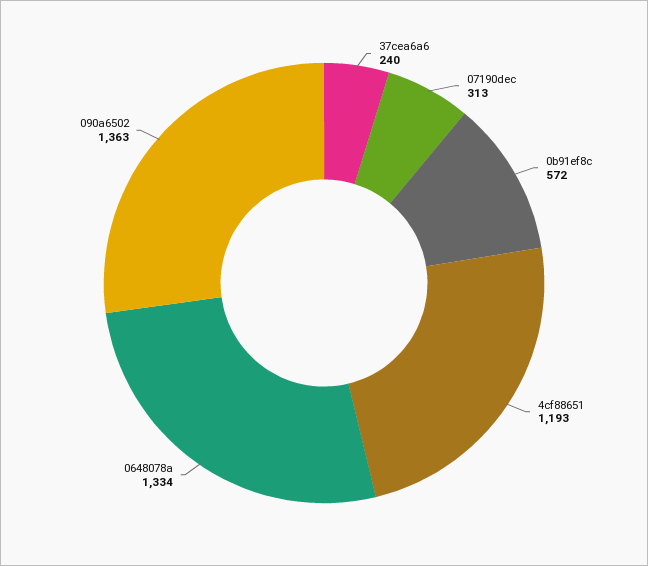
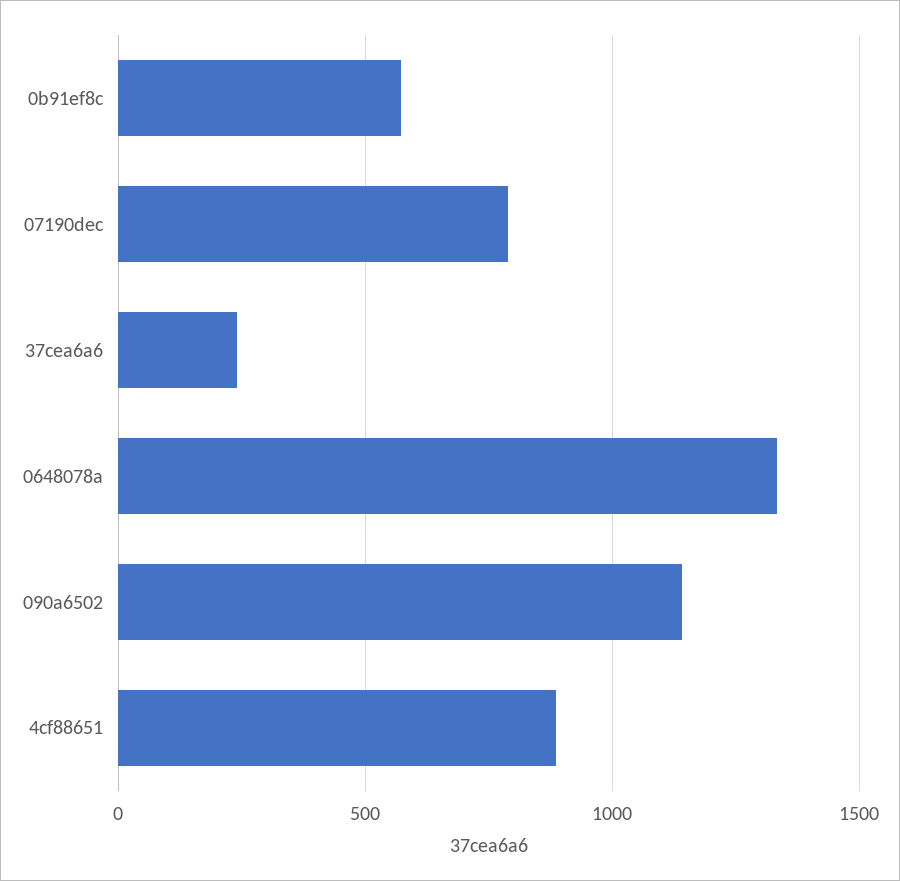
07190dec: 313 -> 800
4cf88651: 1193 -> 900
090a6502: 1363 -> 1150

